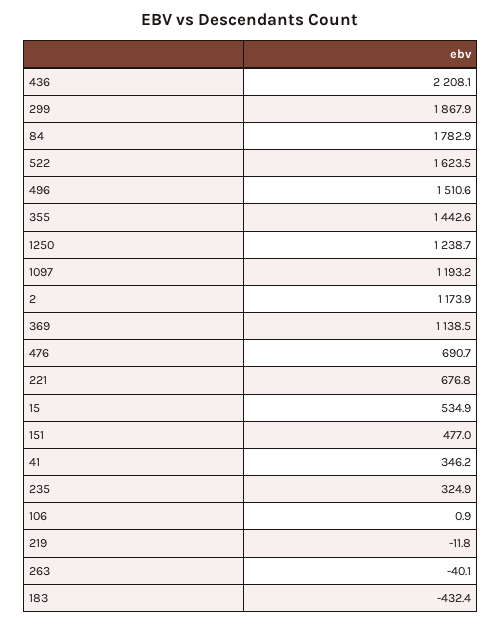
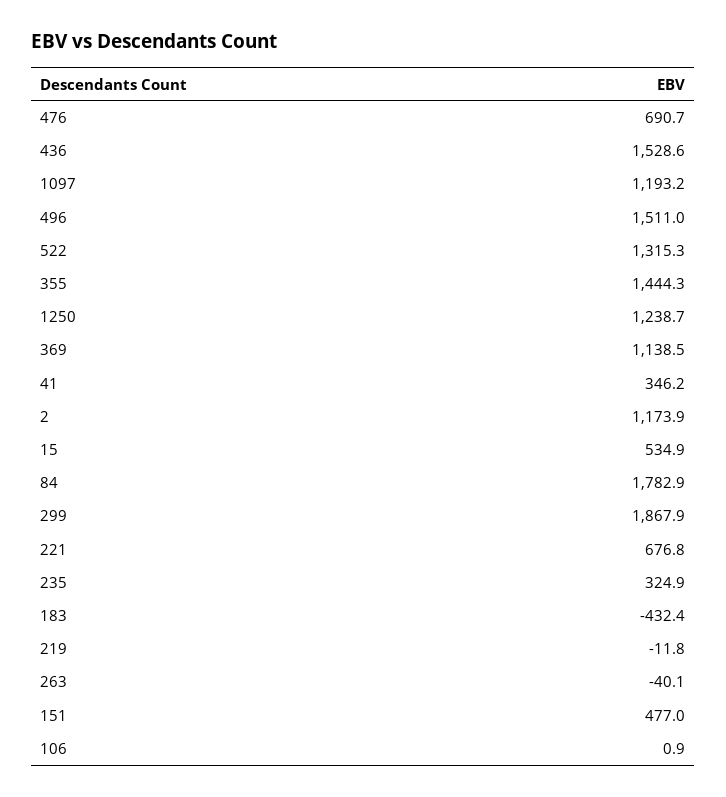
436: 2208.1 -> 1528.6
522: 1623.5 -> 1315.3
496: 1510.6 -> 1511
355: 1442.6 -> 1444.3

